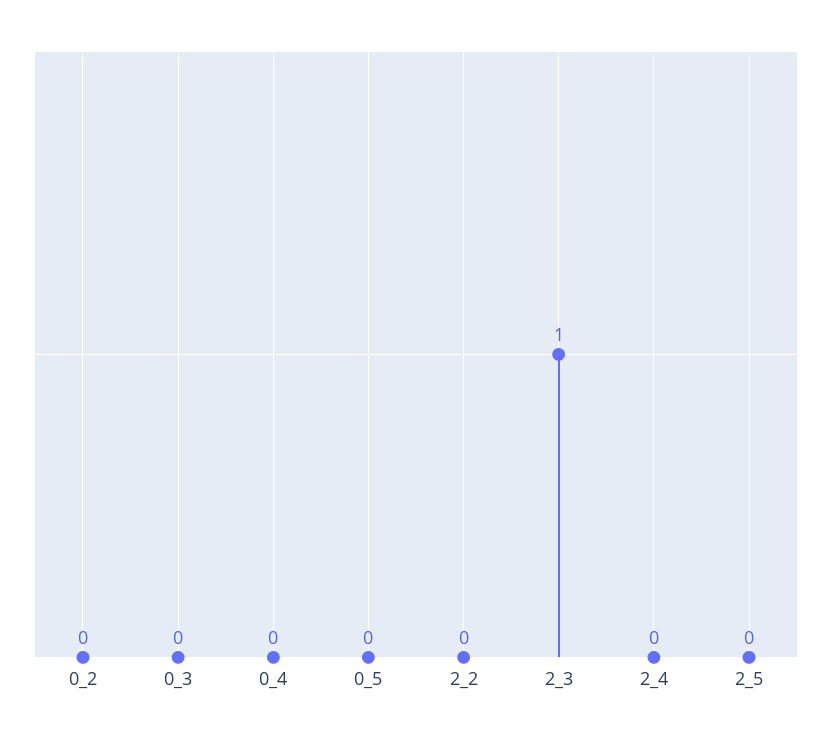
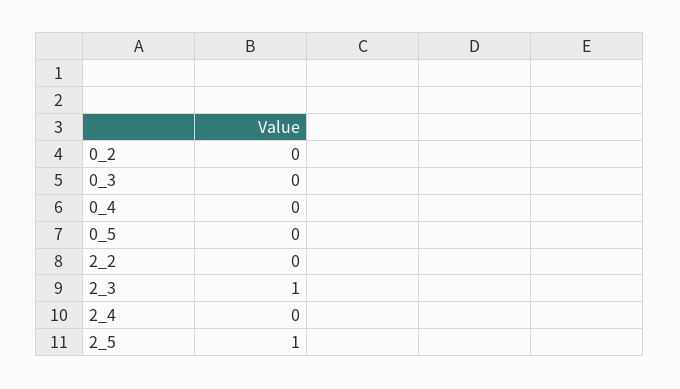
2_5: 0 -> 1

